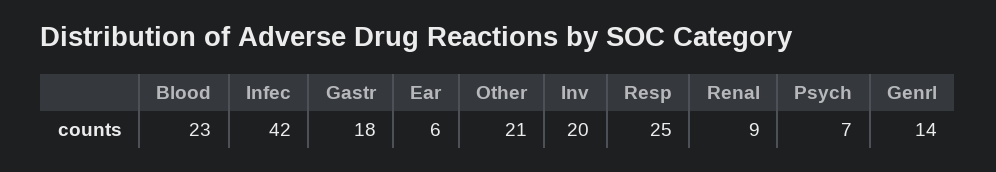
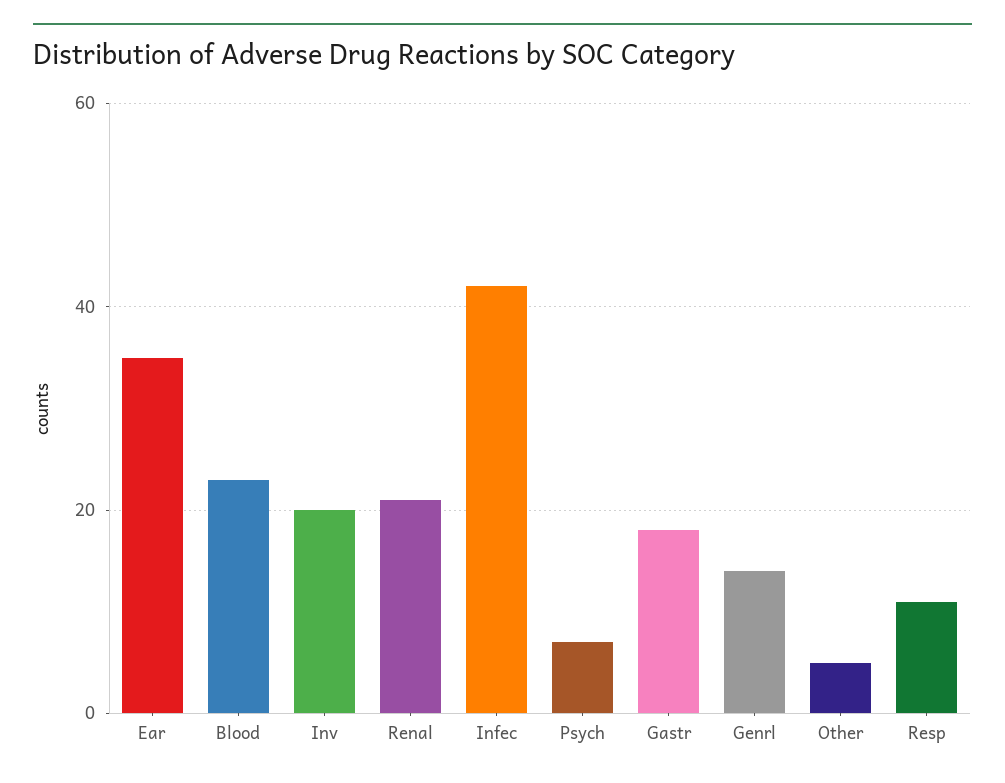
Ear: 6 -> 35
Other: 21 -> 5
Resp: 25 -> 10
Renal: 9 -> 20

